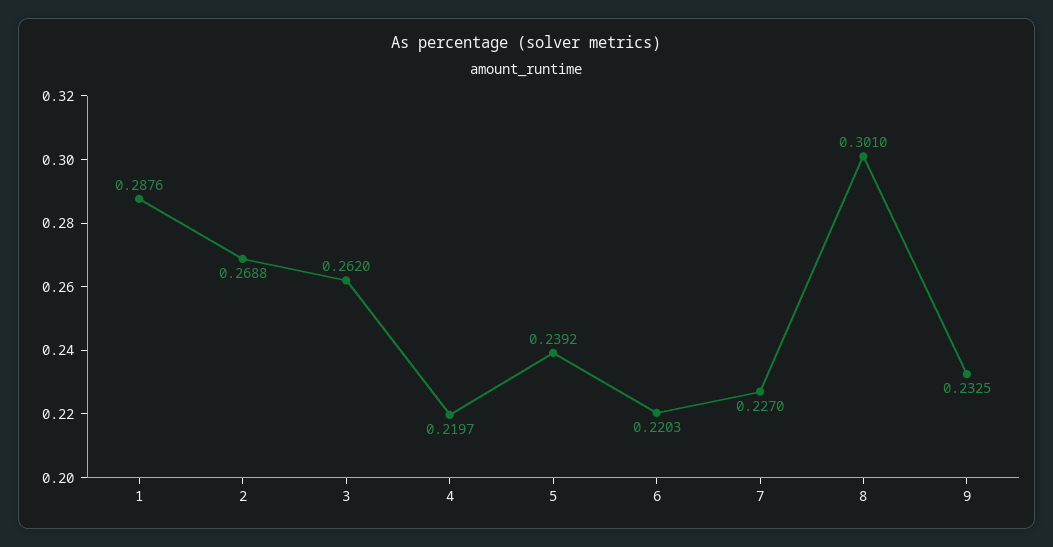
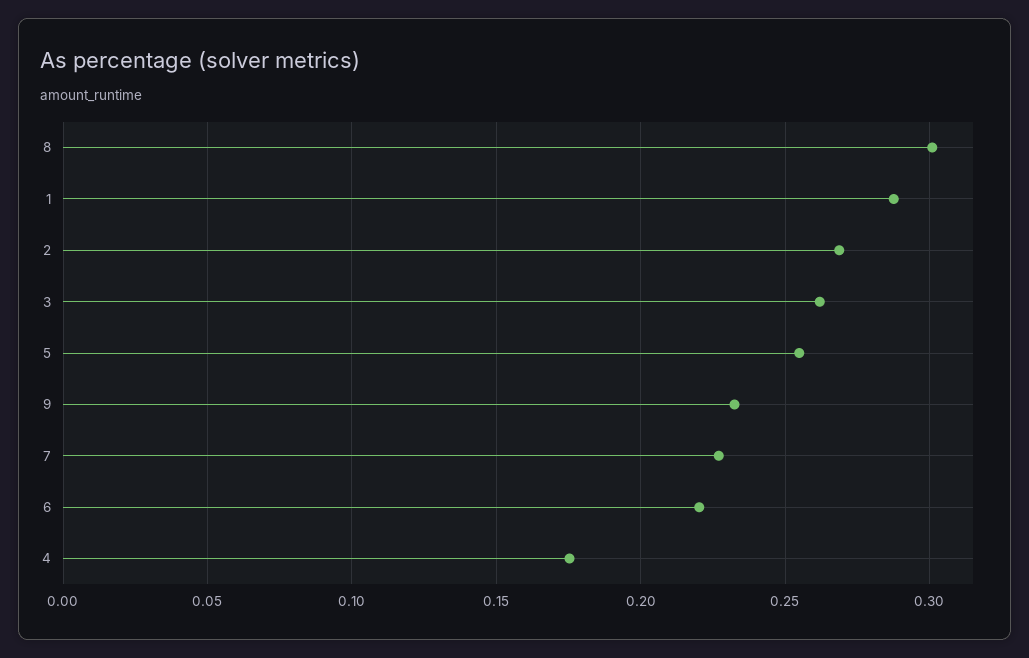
4: 0.2197 -> 0.175
5: 0.2392 -> 0.255

